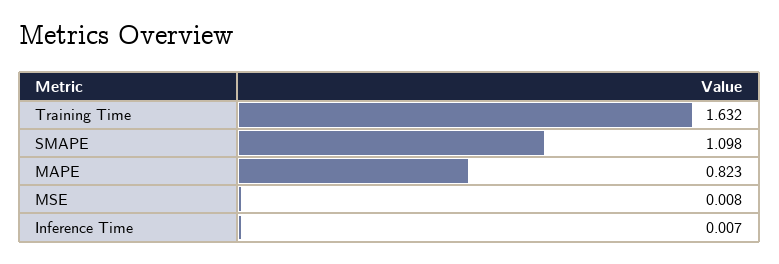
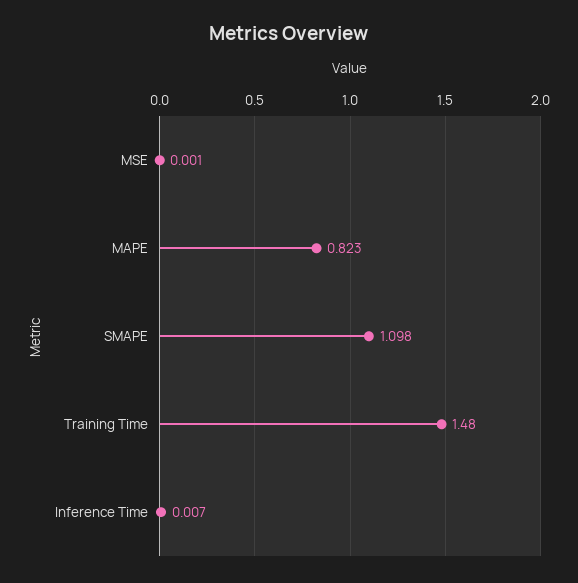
Training Time: 1.632 -> 1.48
MSE: 0.008 -> 0.001

